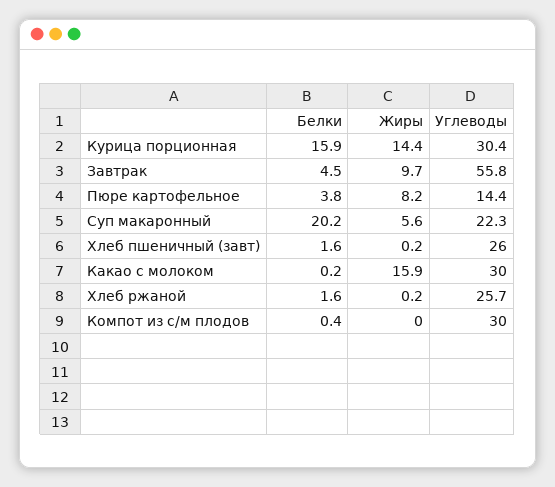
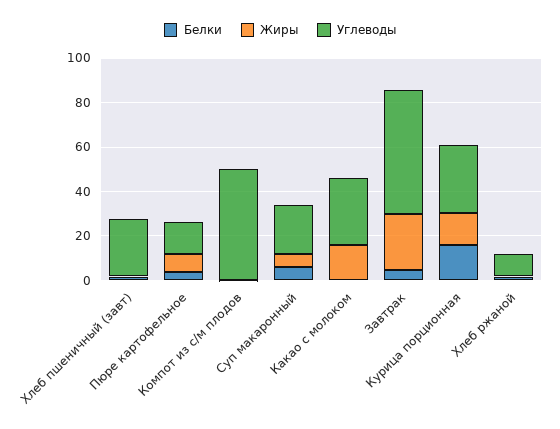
Жиры, Завтрак: 9.7 -> 25
Белки, Суп макаронный: 20.2 -> 5
Углеводы, Хлеб ржаной: 25.7 -> 10
Углеводы, Компот из с/м плодов: 30 -> 50

